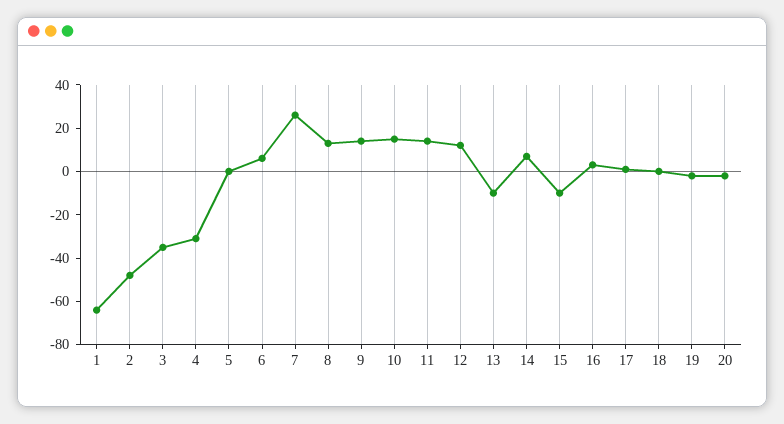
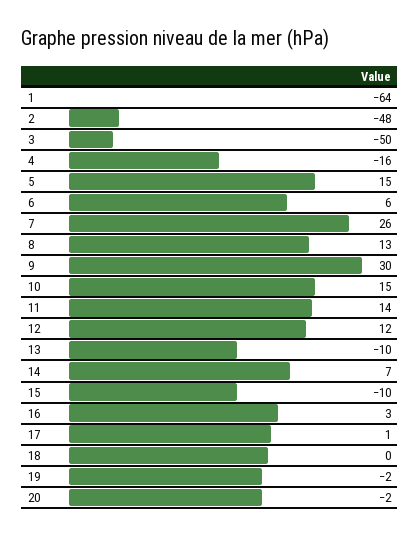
3: -35 -> -50
4: -30 -> -16
5: 0 -> 15
9: 15 -> 30

